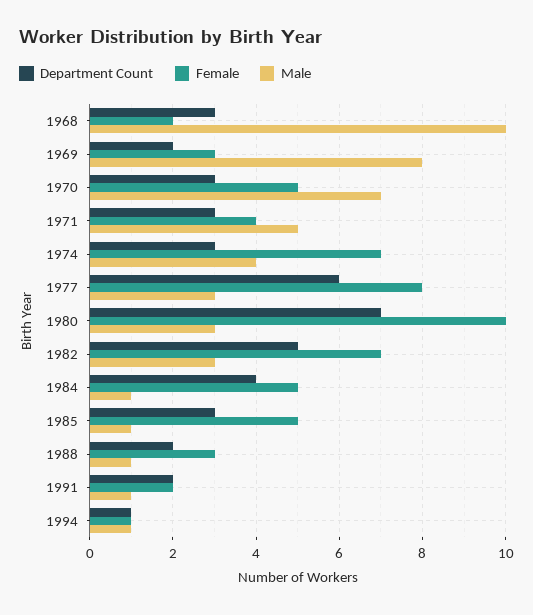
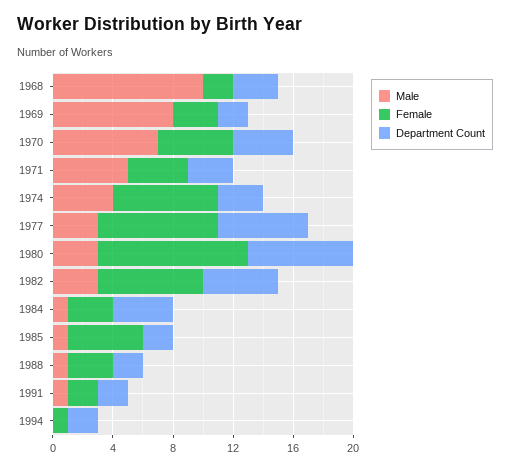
Department Count, 1970: 3 -> 4
Female, 1984: 5 -> 3
Department Count, 1985: 3 -> 2
Department Count, 1994: 1 -> 2
Male, 1994: 1 -> 0

